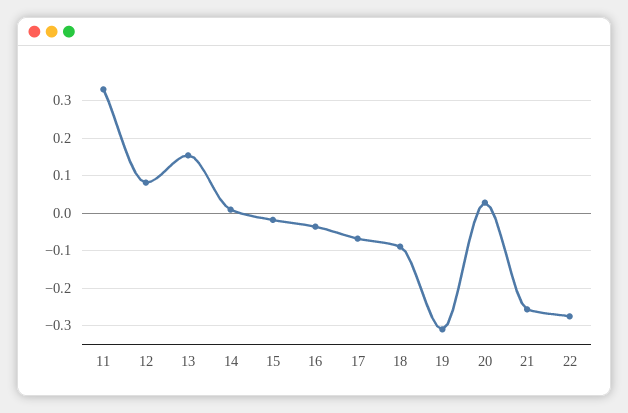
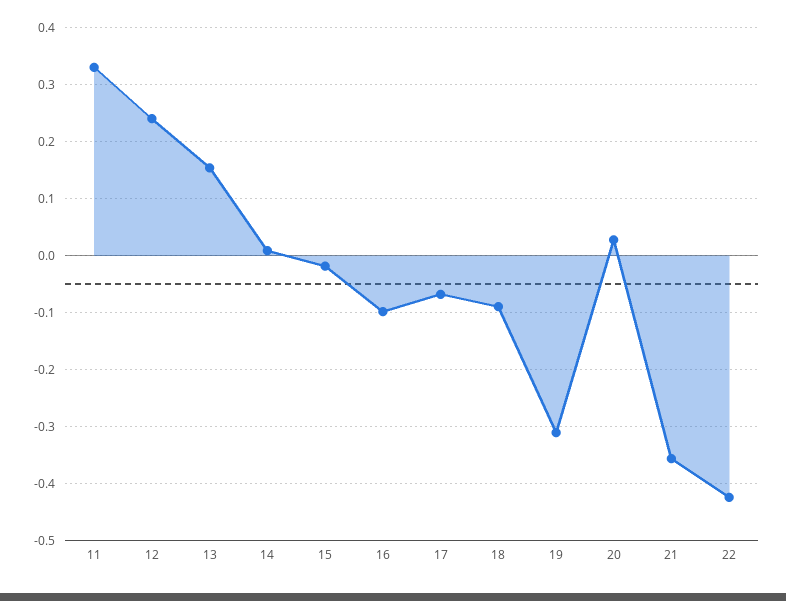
12: 0.08 -> 0.24
16: -0.04 -> -0.1
21: -0.26 -> -0.36
22: -0.28 -> -0.42

